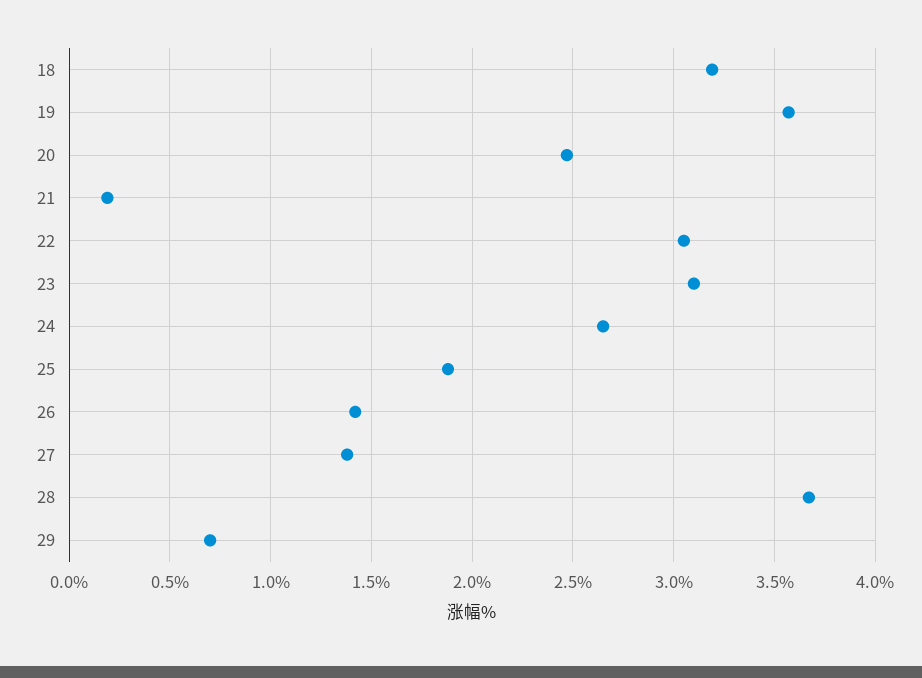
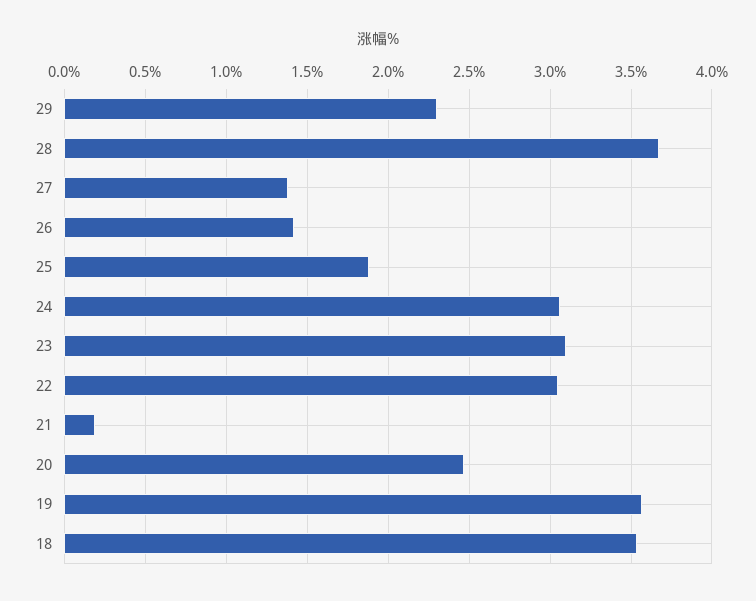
18: 3.2 -> 3.55
24: 2.65 -> 3.05
29: 0.7 -> 2.3

